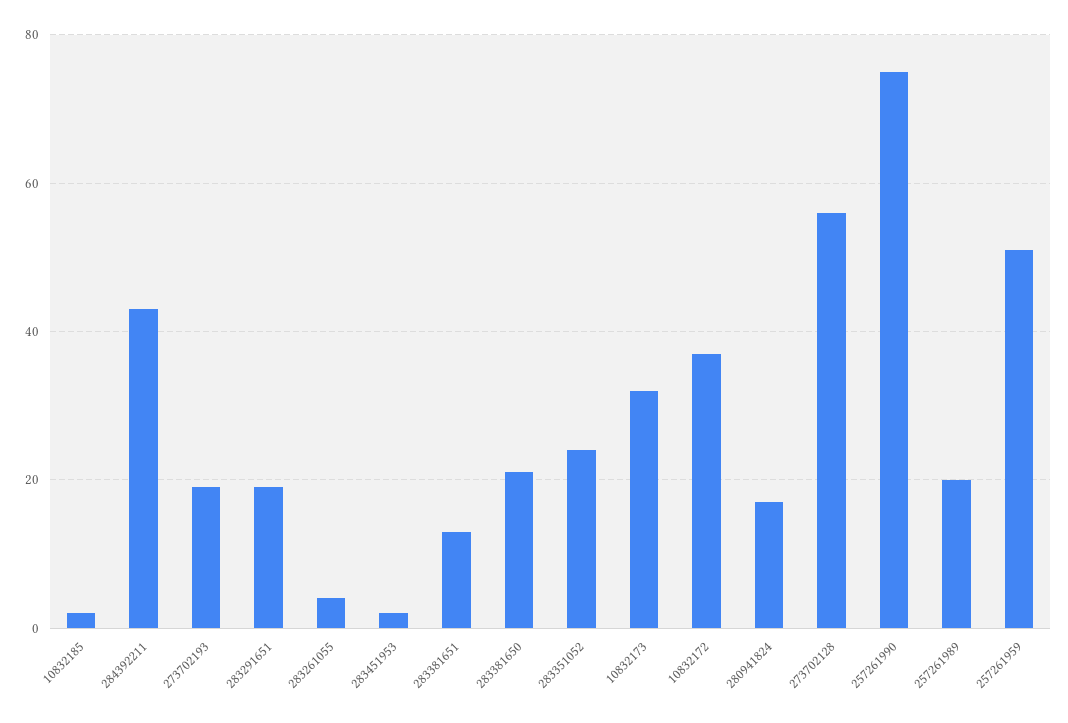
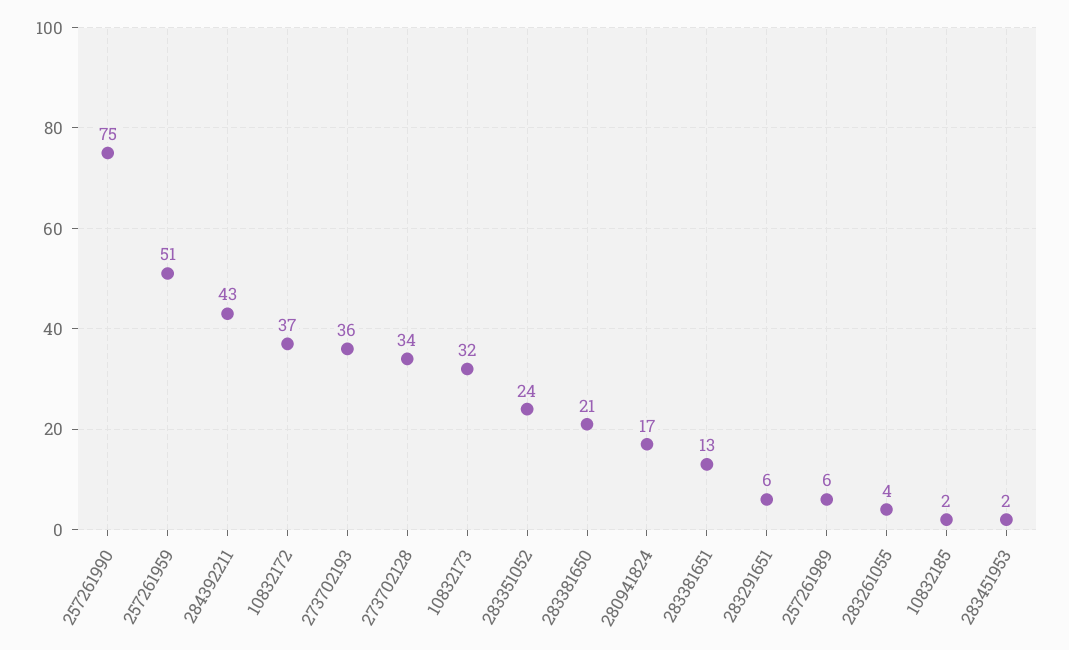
273702193: 20 -> 36
283291651: 20 -> 6
273702128: 55 -> 34
257261989: 20 -> 6

